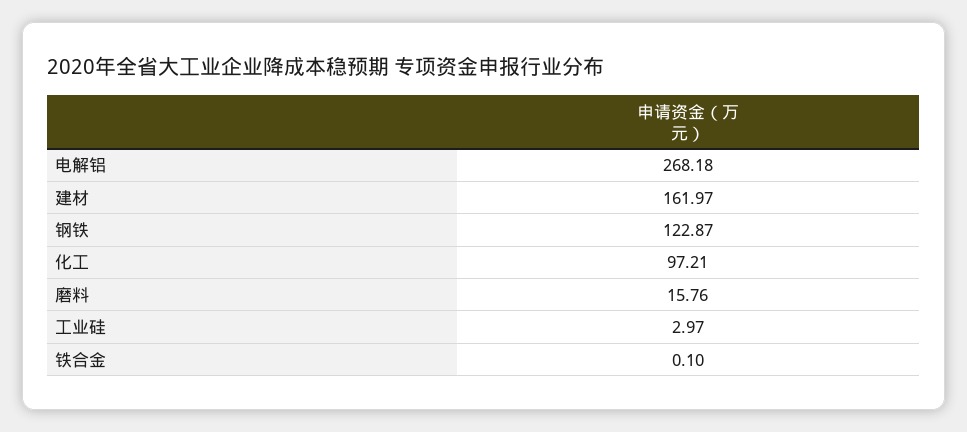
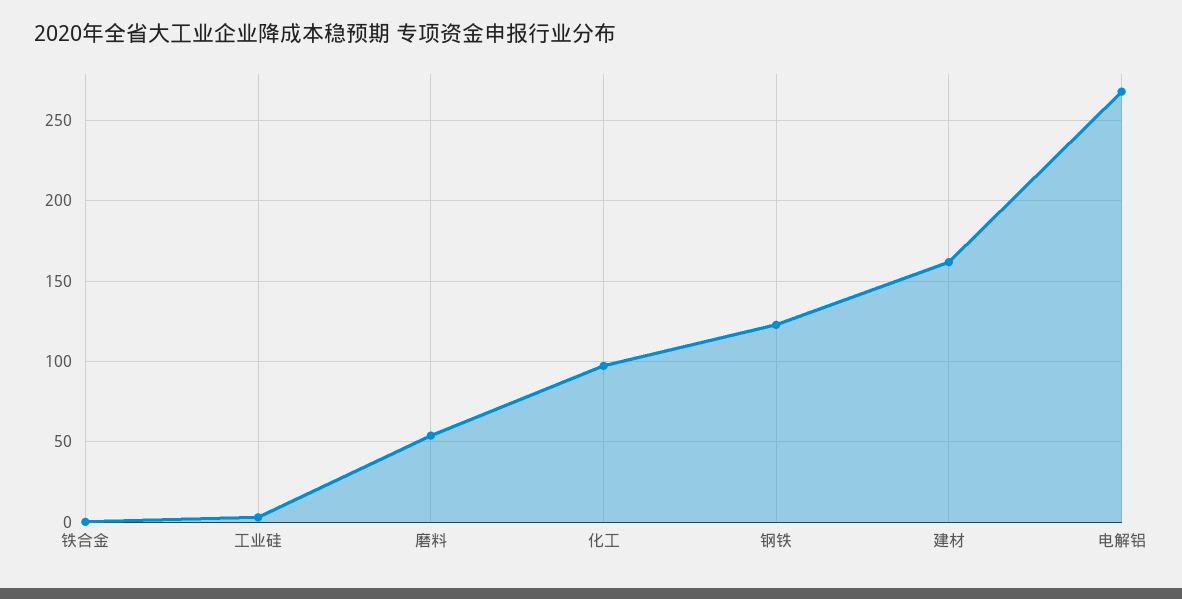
磨料: 15.76 -> 55

